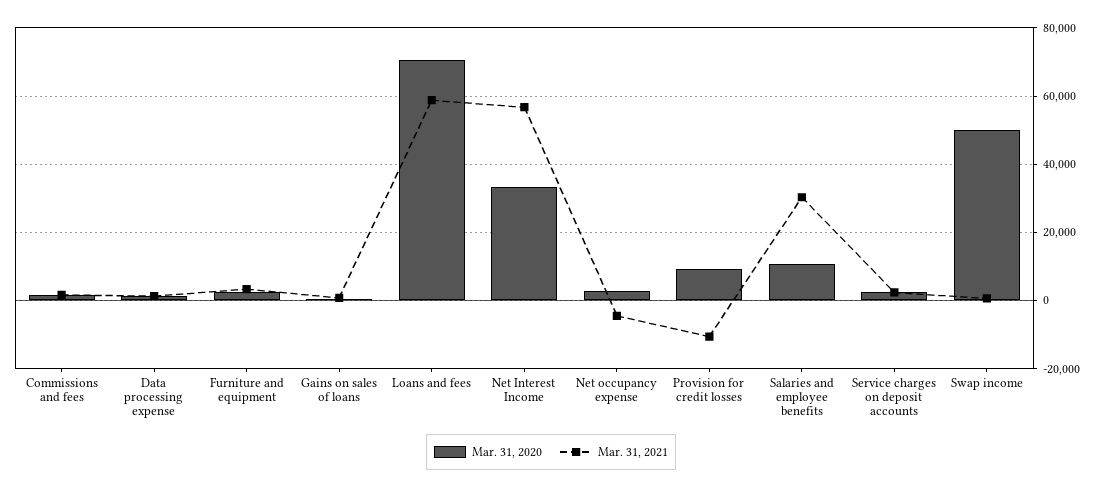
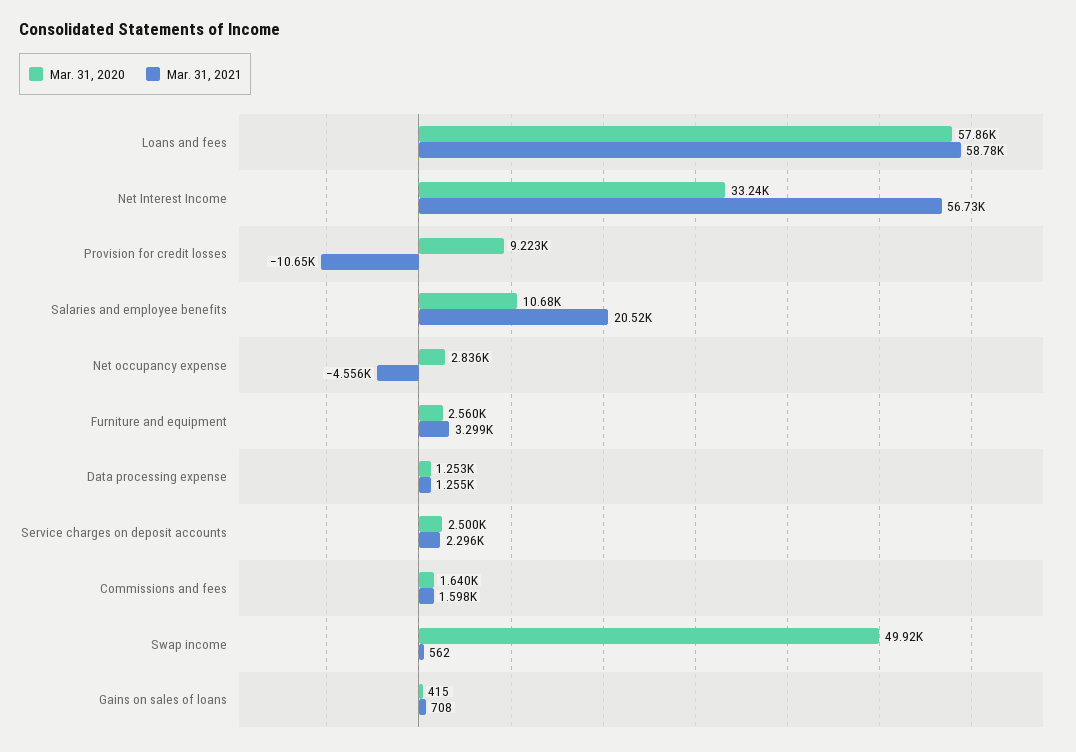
Mar. 31, 2020, Loans and fees: 70000 -> 57860
Mar. 31, 2021, Salaries and employee benefits: 30000 -> 20520

